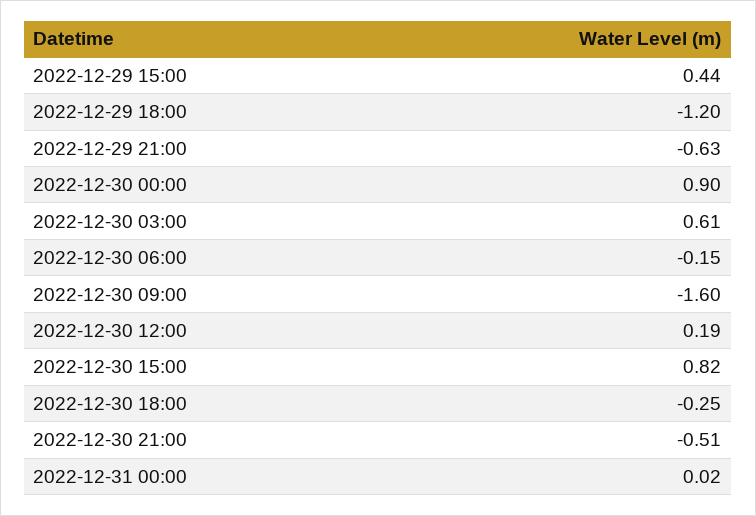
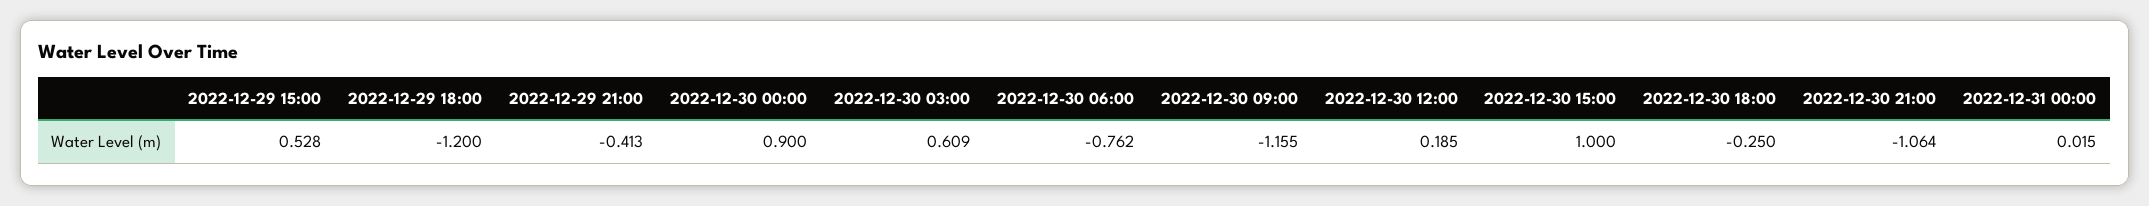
2022-12-29 15:00: 0.44 -> 0.528
2022-12-29 21:00: -0.63 -> -0.413
2022-12-30 06:00: -0.15 -> -0.762
2022-12-30 09:00: -1.6 -> -1.155
2022-12-30 15:00: 0.82 -> 1
2022-12-30 21:00: -0.51 -> -1.064

